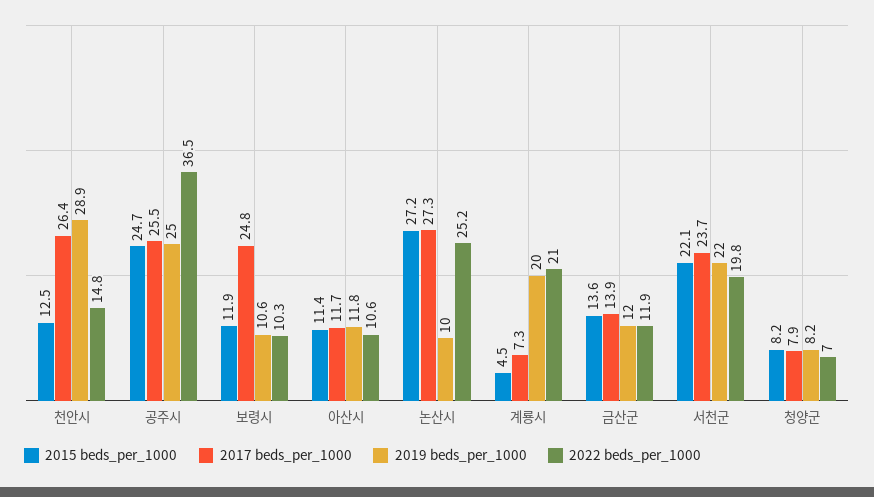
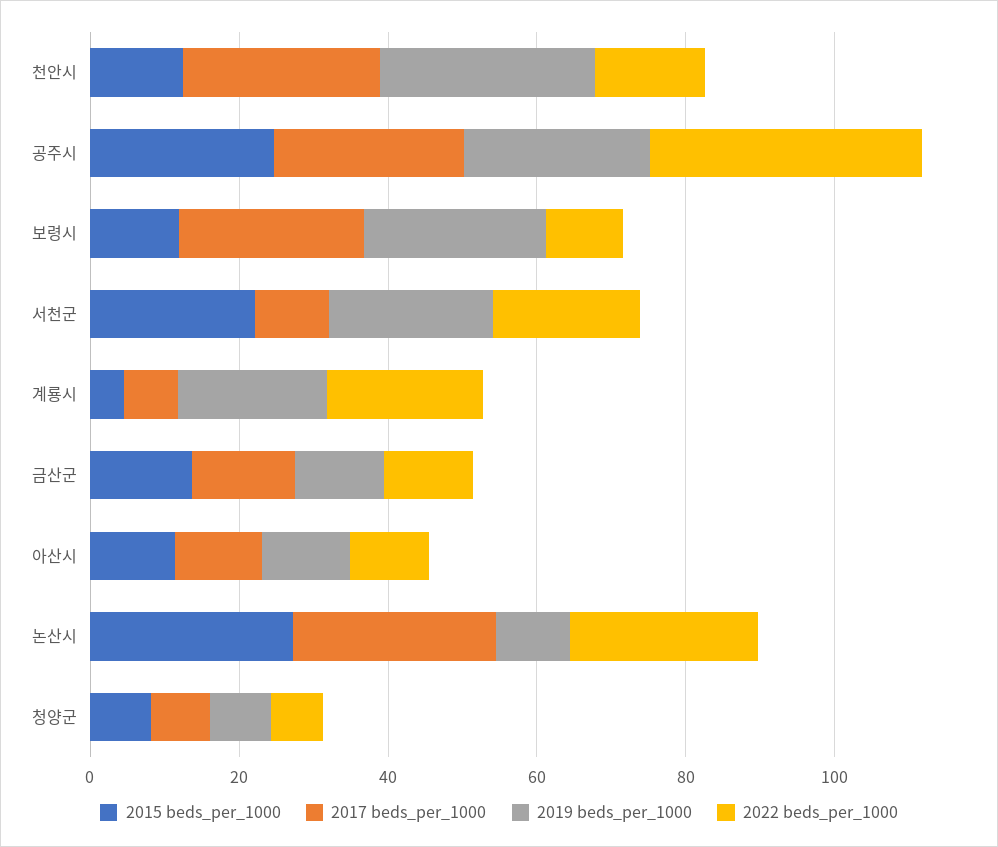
2019 beds_per_1000, 보령시: 10.6 -> 25
2017 beds_per_1000, 서천군: 23.7 -> 10

